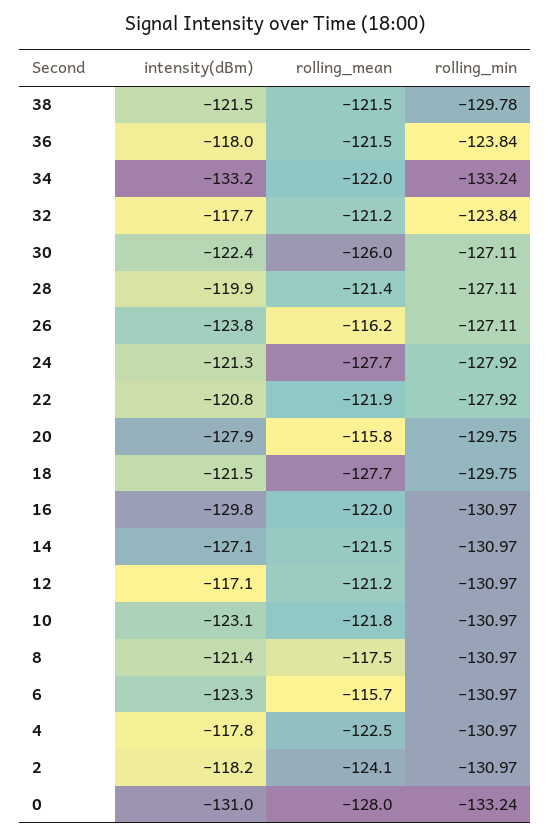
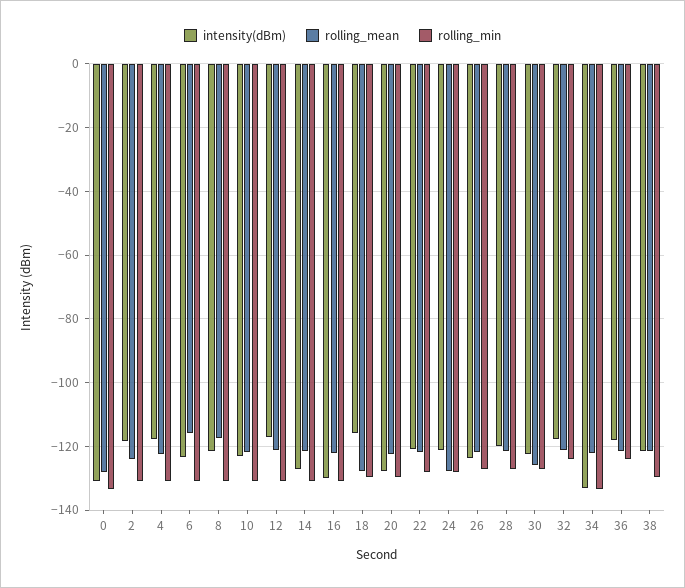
rolling_mean, 26: -116.2 -> -122
rolling_mean, 20: -115.8 -> -122
intensity(dBm), 18: -121.5 -> -116

